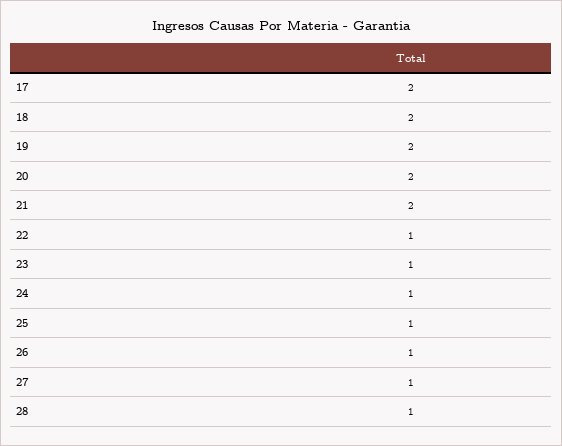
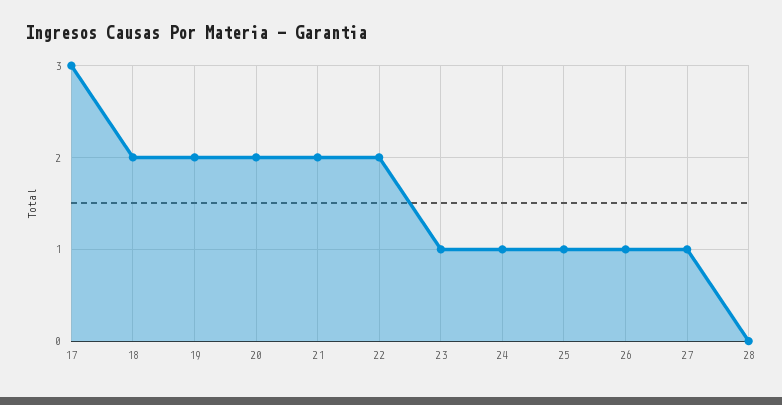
17: 2 -> 3
22: 1 -> 2
28: 1 -> 0

